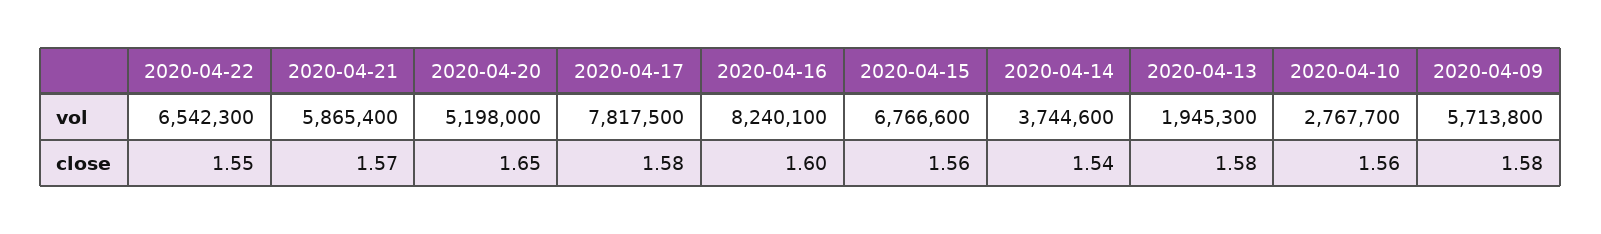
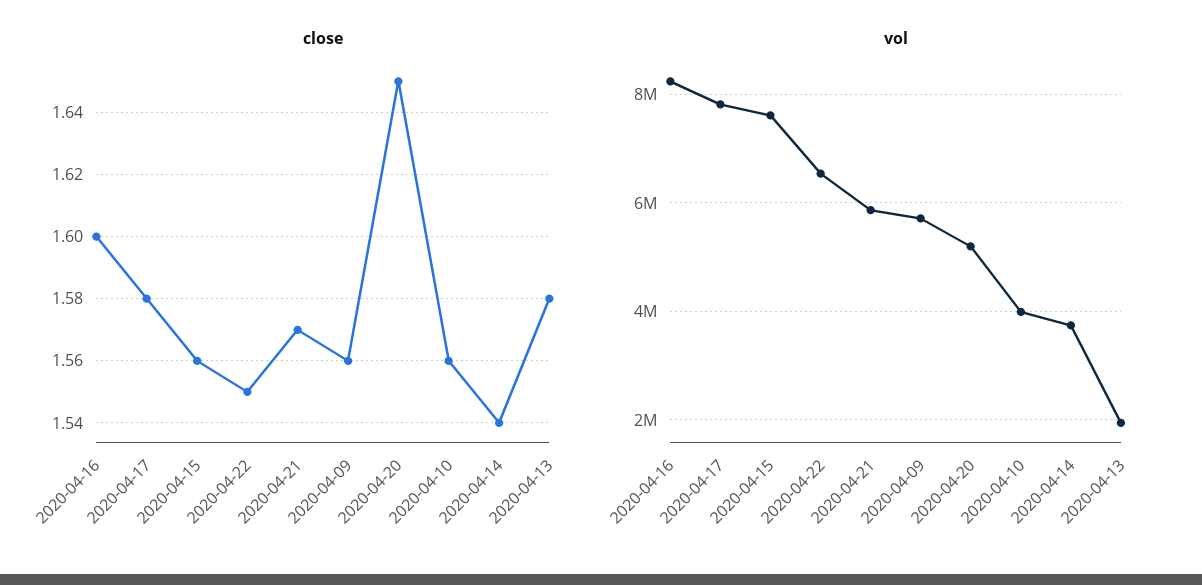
vol, 2020-04-15: 6766600 -> 7600000
vol, 2020-04-10: 2767700 -> 4000000
close, 2020-04-09: 1.58 -> 1.56

